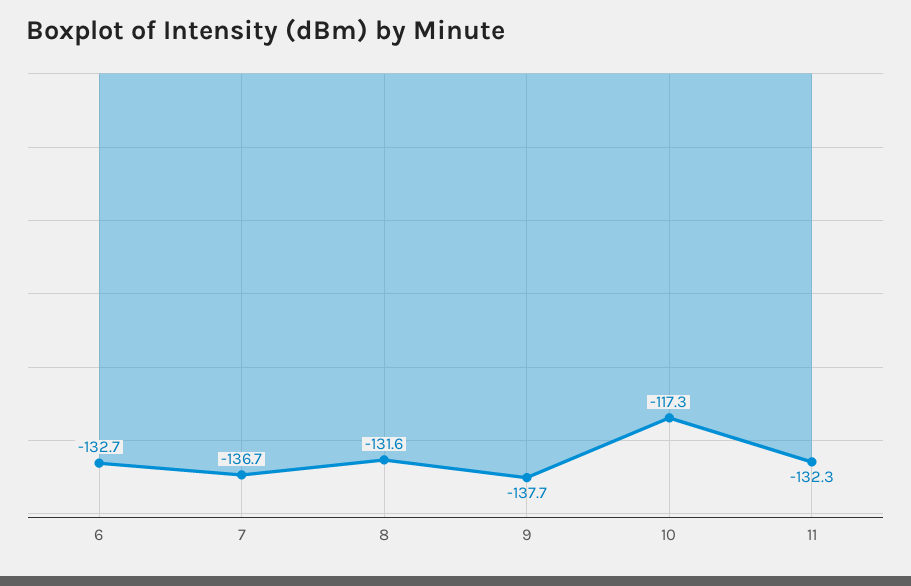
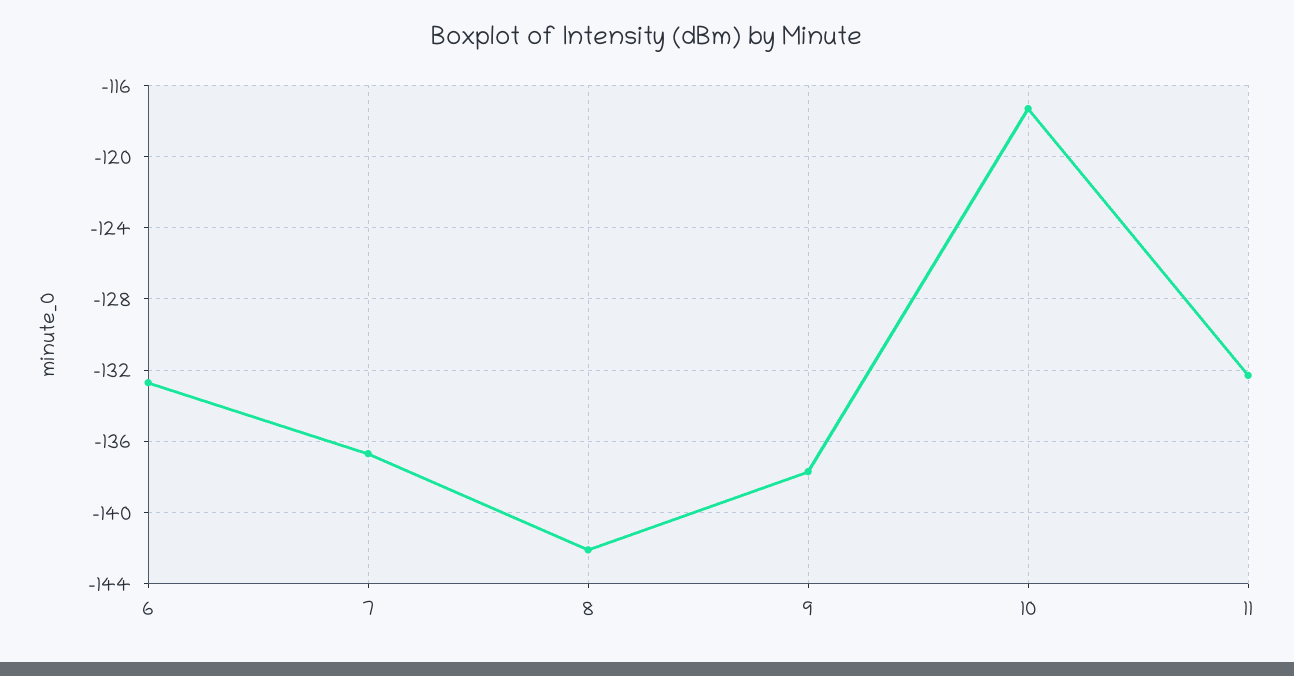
8: -131.6 -> -142

